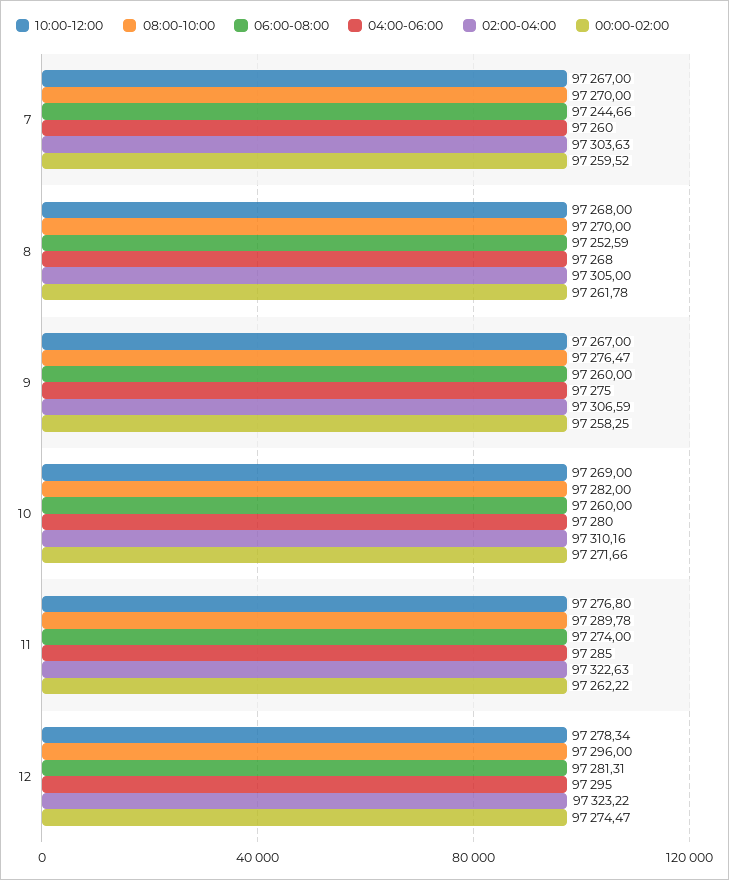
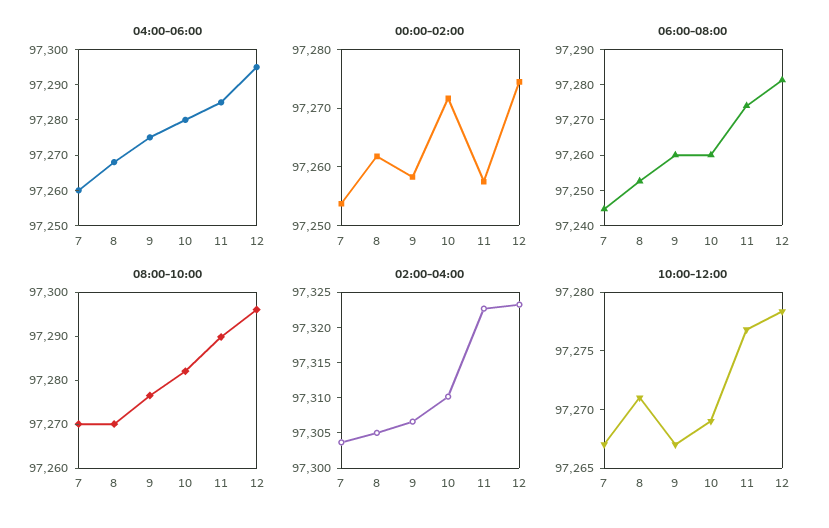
00:00-02:00, 7: 97259.52 -> 97254
10:00-12:00, 8: 97268 -> 97271
00:00-02:00, 11: 97262.22 -> 97258

